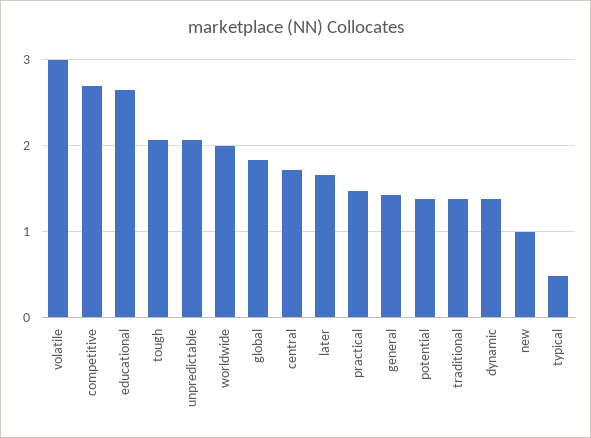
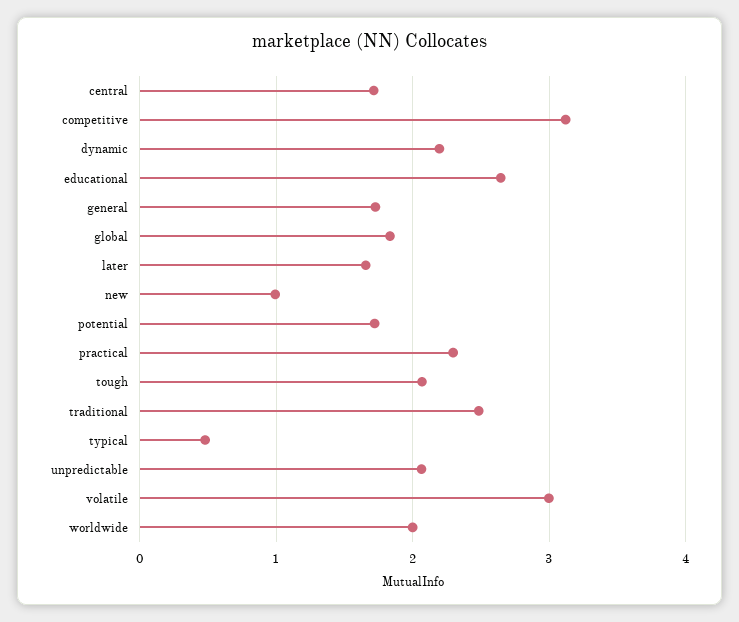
competitive: 2.7 -> 3.1
practical: 1.5 -> 2.3
general: 1.4 -> 1.7
potential: 1.4 -> 1.7
traditional: 1.4 -> 2.5
dynamic: 1.4 -> 2.2

